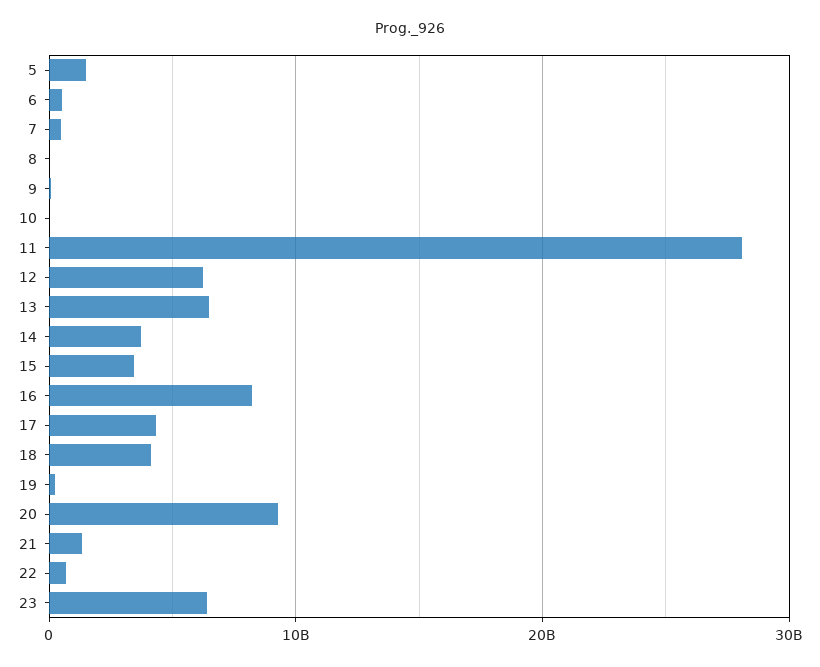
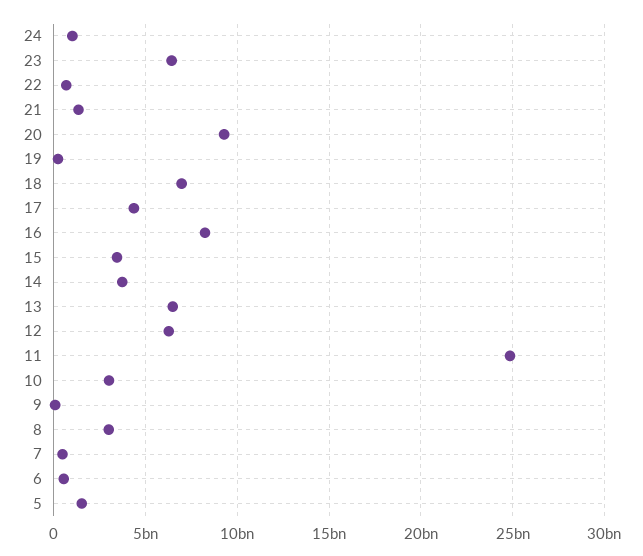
8: 0 -> 3000000000
10: 0 -> 3000000000
11: 28000000000 -> 25000000000
18: 4000000000 -> 7000000000
24: none -> 1000000000

